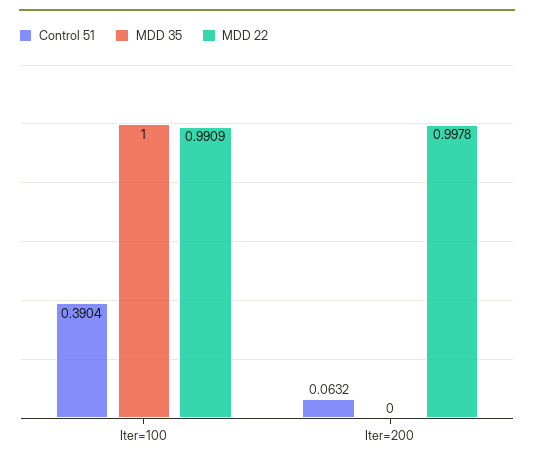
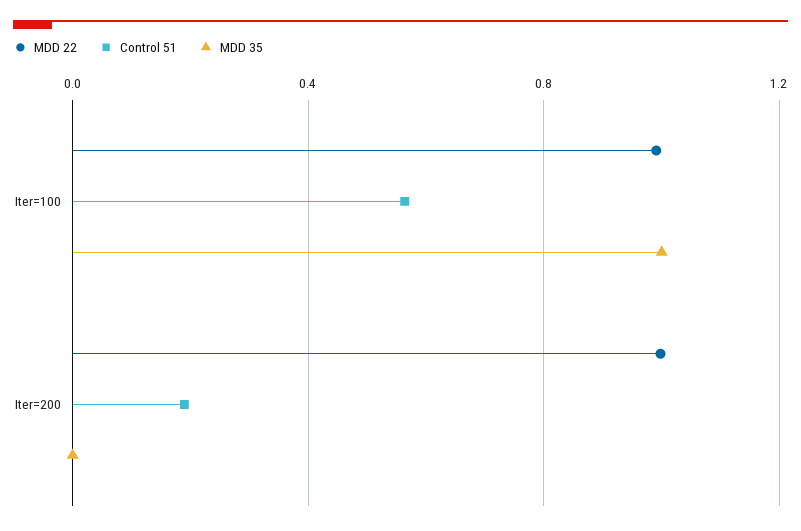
Control 51, Iter=100: 0.3904 -> 0.55
Control 51, Iter=200: 0.0632 -> 0.2

